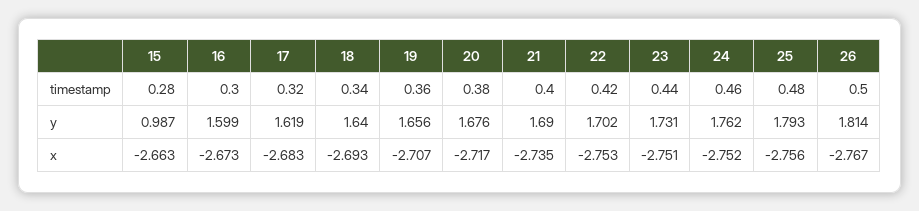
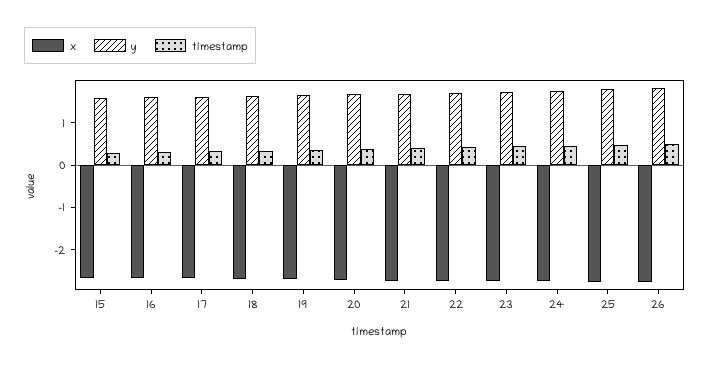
y, 15: 0.987 -> 1.6

